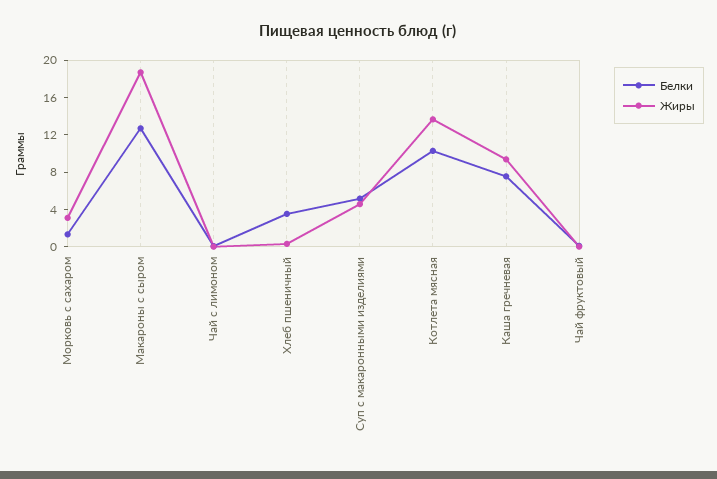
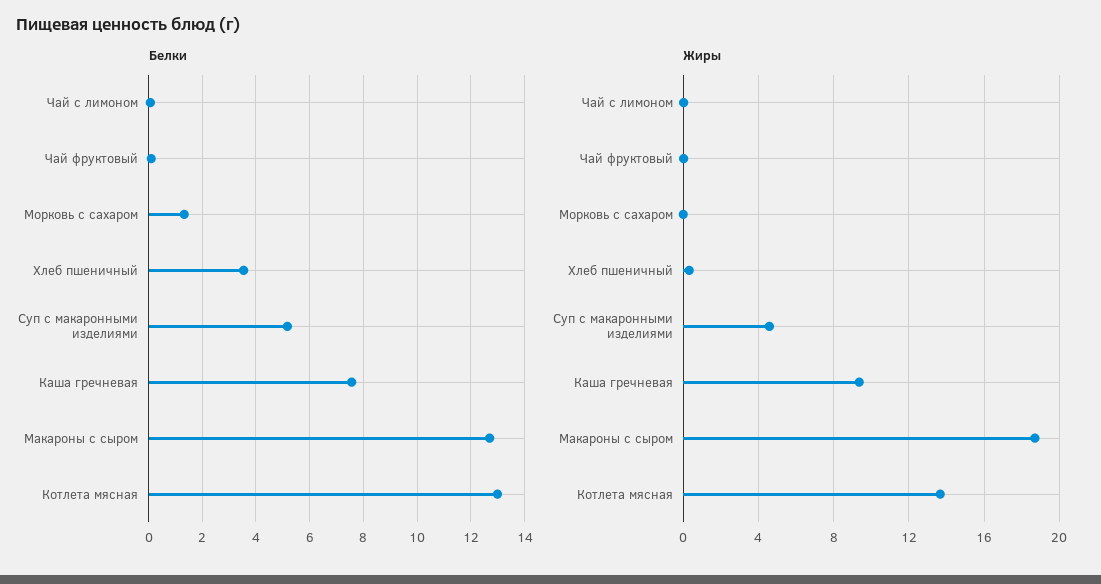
Жиры, Морковь с сахаром: 3 -> 0
Белки, Котлета мясная: 10 -> 13

